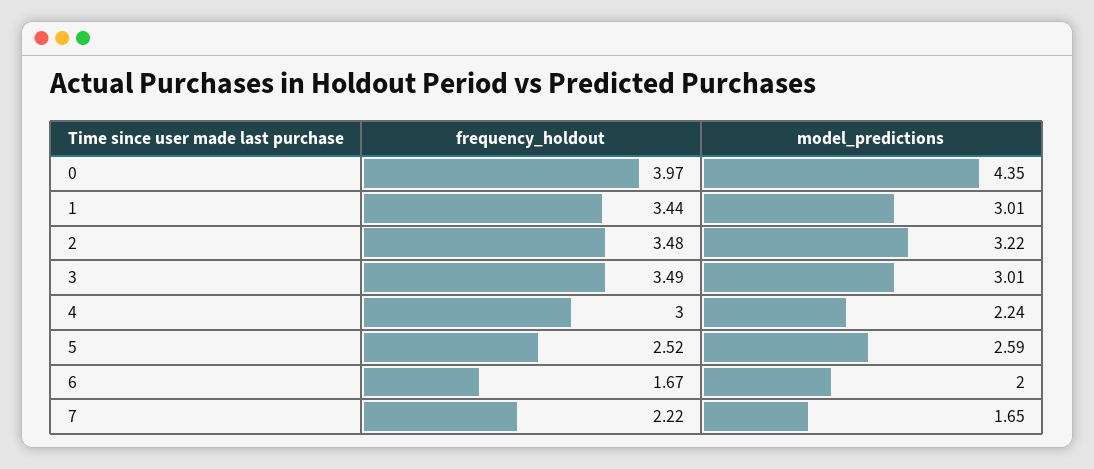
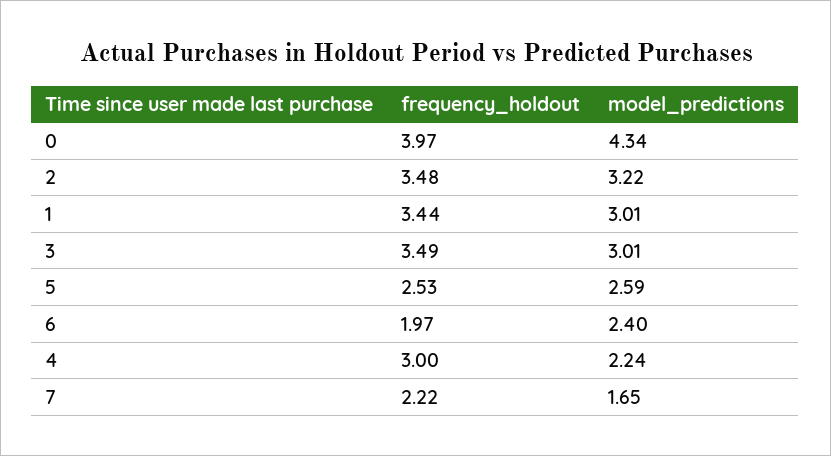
model_predictions, 0: 4.35 -> 4.34
frequency_holdout, 5: 2.52 -> 2.53
frequency_holdout, 6: 1.67 -> 1.97
model_predictions, 6: 2 -> 2.4

